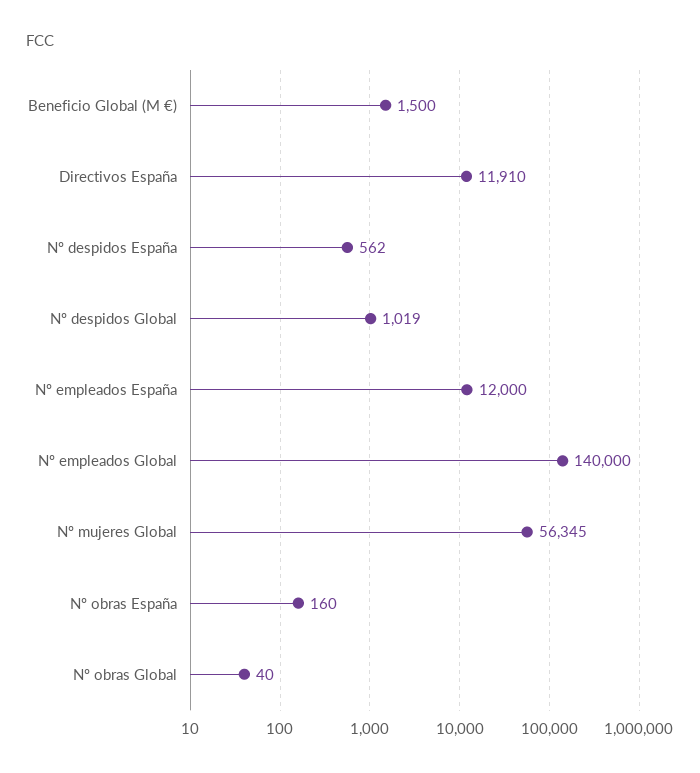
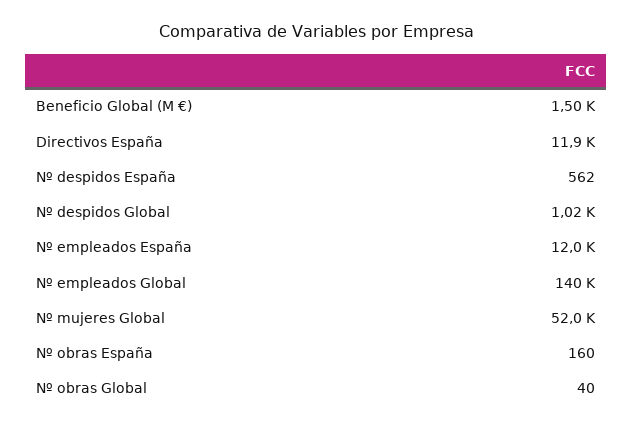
Nº mujeres Global: 56345 -> 52000

